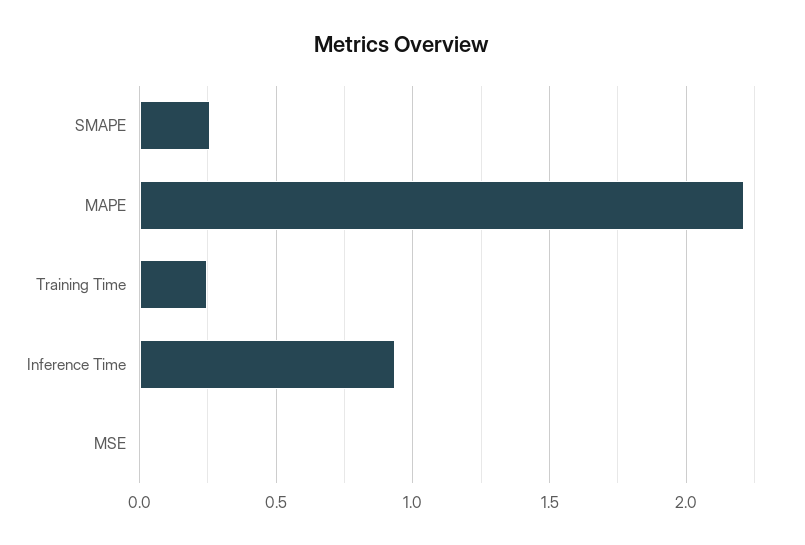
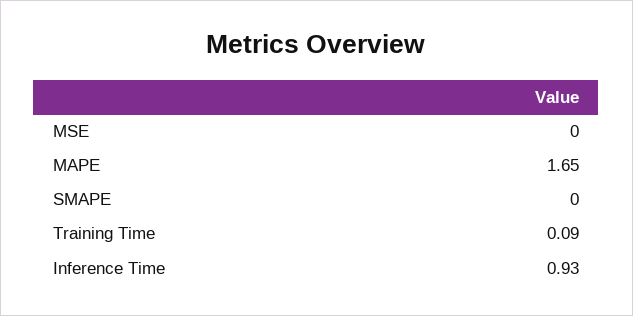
SMAPE: 0.25 -> 0
MAPE: 2.2 -> 1.65
Training Time: 0.25 -> 0.09

